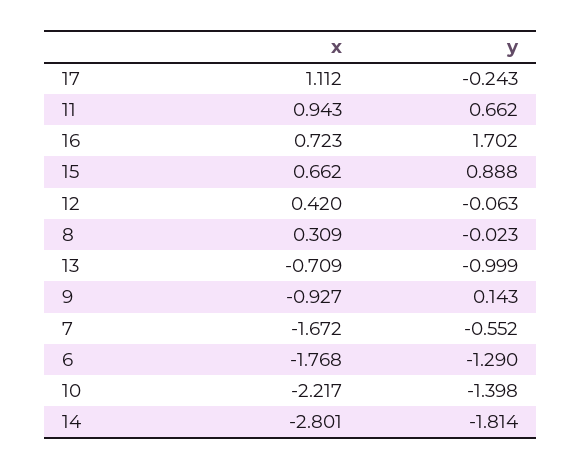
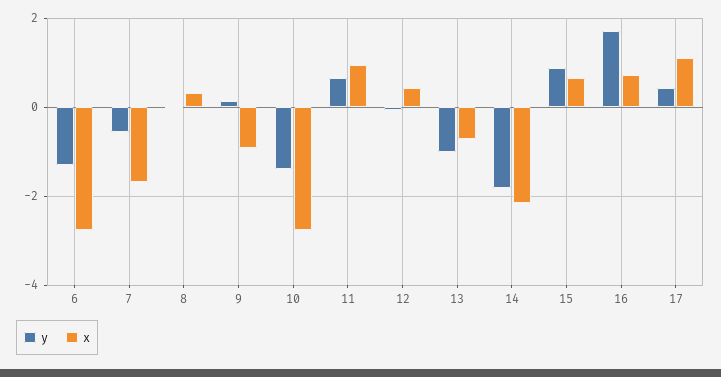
y, 17: -0.243 -> 0.4
x, 6: -1.768 -> -2.8
x, 10: -2.217 -> -2.8
x, 14: -2.801 -> -2.2

